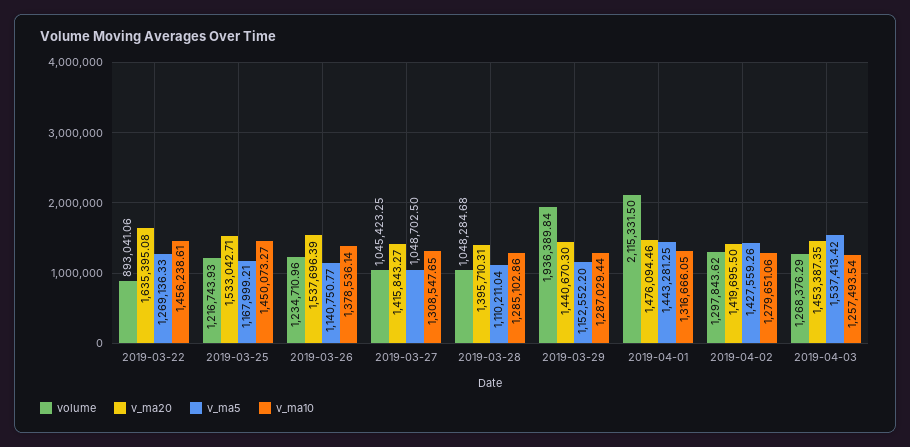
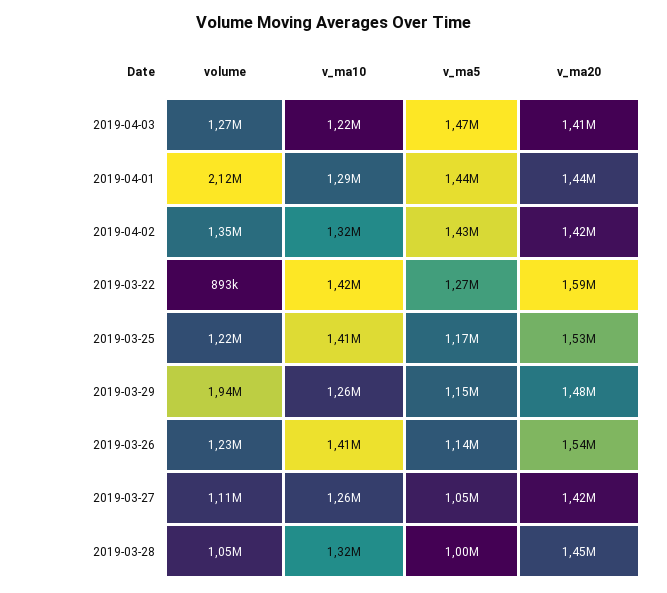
v_ma20, 2019-03-22: 1635395.08 -> 1590000
v_ma10, 2019-03-22: 1456238.61 -> 1420000
v_ma10, 2019-03-25: 1450073.27 -> 1410000
v_ma10, 2019-03-26: 1378536.14 -> 1410000
volume, 2019-03-27: 1045423.25 -> 1110000
v_ma10, 2019-03-27: 1308547.65 -> 1260000
v_ma20, 2019-03-28: 1395710.31 -> 1450000
v_ma5, 2019-03-28: 1110211.04 -> 1000000
v_ma10, 2019-03-28: 1285102.86 -> 1320000
v_ma20, 2019-03-29: 1440670.3 -> 1480000
v_ma10, 2019-03-29: 1287029.44 -> 1260000
v_ma20, 2019-04-01: 1476094.46 -> 1440000
v_ma10, 2019-04-01: 1316666.05 -> 1290000
volume, 2019-04-02: 1297843.62 -> 1350000
v_ma10, 2019-04-02: 1279651.06 -> 1320000
v_ma20, 2019-04-03: 1453387.35 -> 1410000
v_ma5, 2019-04-03: 1537413.42 -> 1470000
v_ma10, 2019-04-03: 1257493.54 -> 1220000

